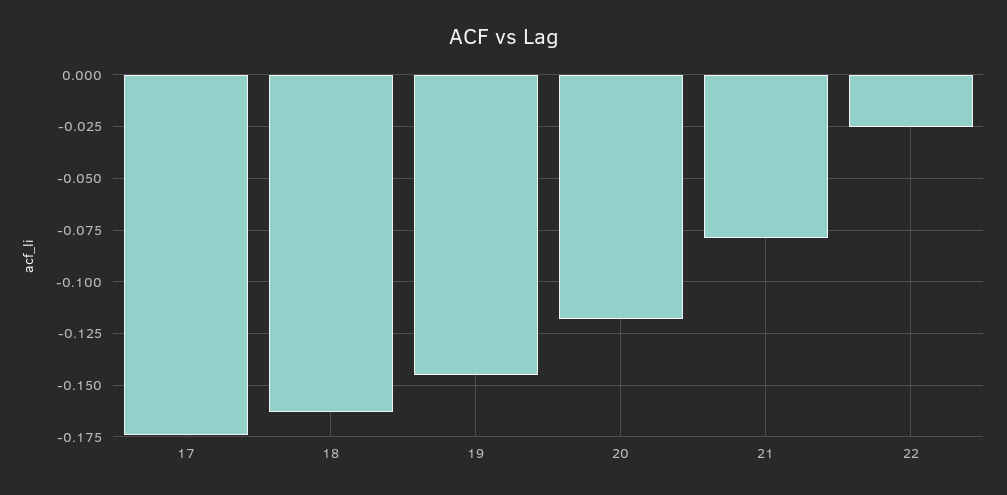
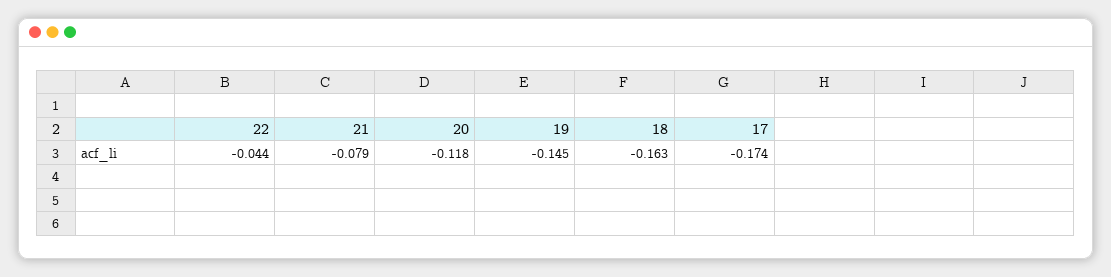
22: -0.025 -> -0.044

